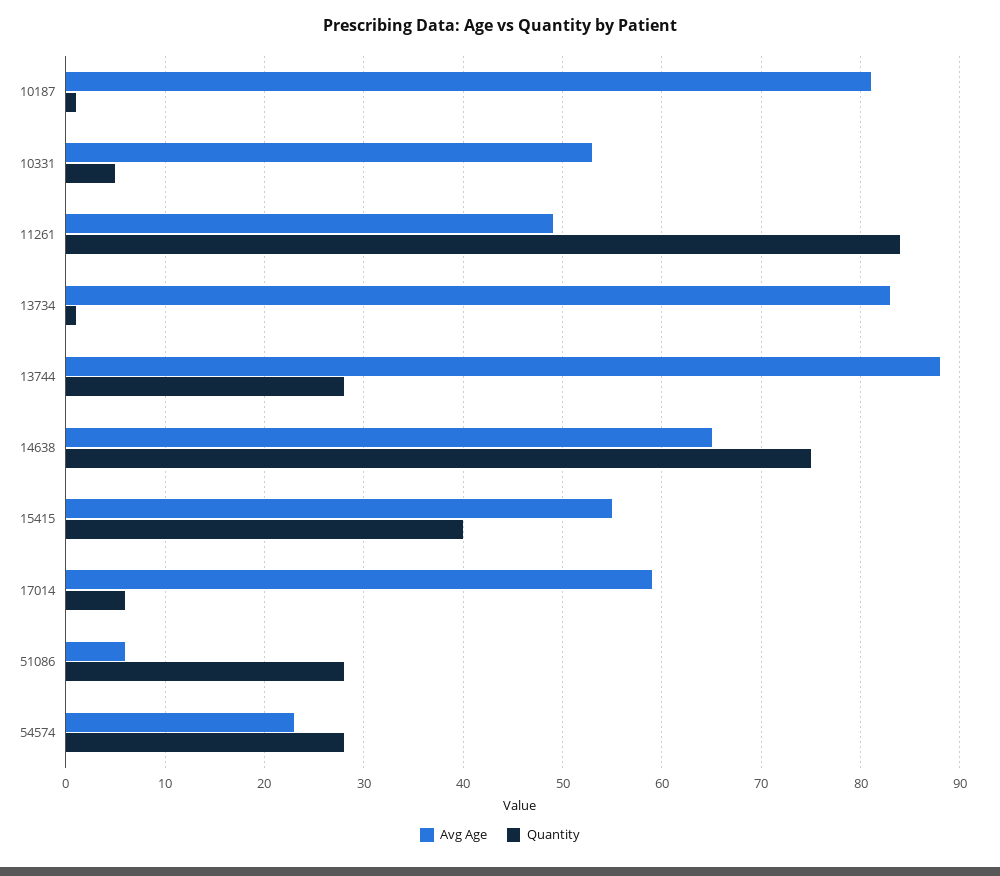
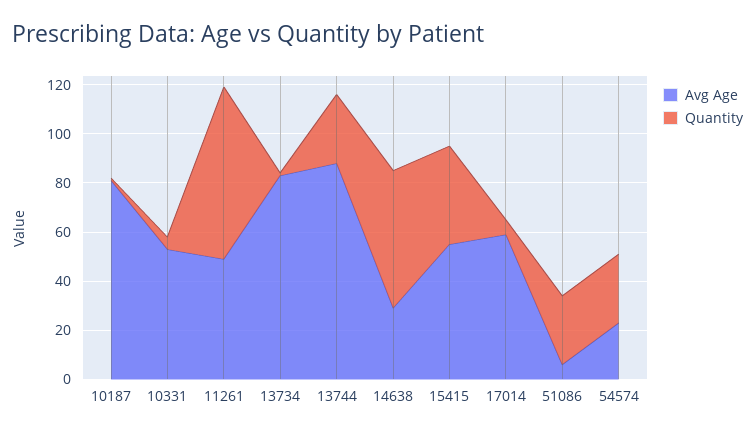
Quantity, 11261: 84 -> 70
Avg Age, 14638: 65 -> 30
Quantity, 14638: 75 -> 55

